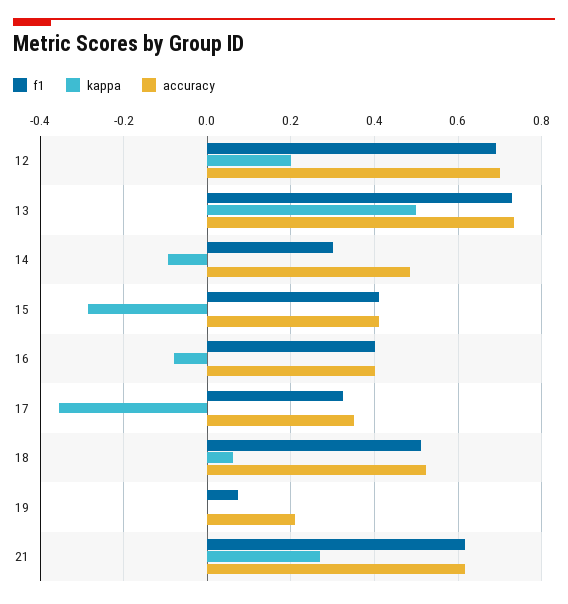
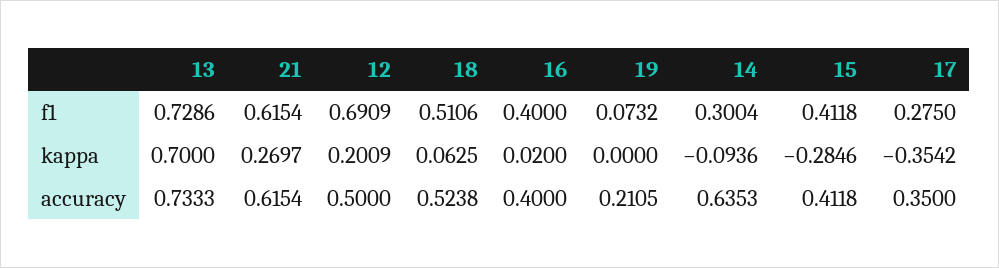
accuracy, 12: 0.7 -> 0.5
kappa, 13: 0.5 -> 0.7
accuracy, 14: 0.48 -> 0.6353
kappa, 16: -0.08 -> 0.02
f1, 17: 0.32 -> 0.275

